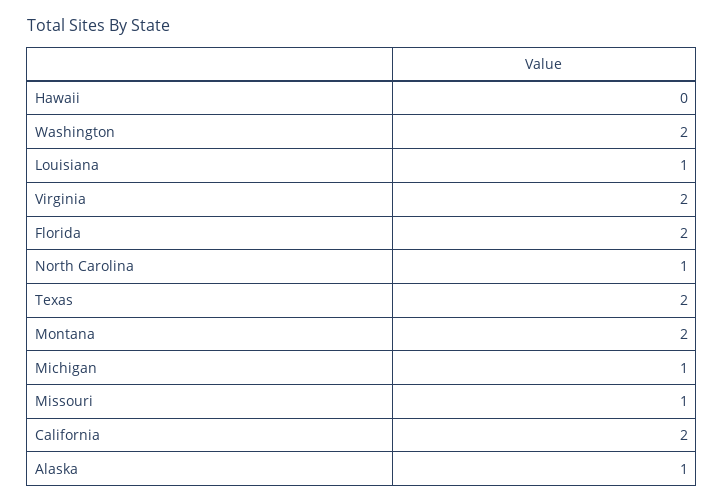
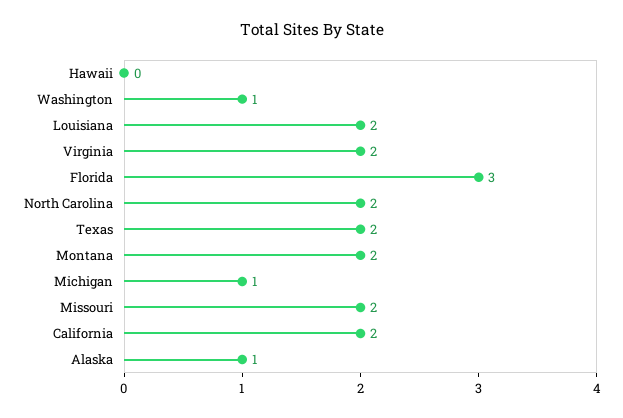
Washington: 2 -> 1
Louisiana: 1 -> 2
Florida: 2 -> 3
North Carolina: 1 -> 2
Missouri: 1 -> 2

